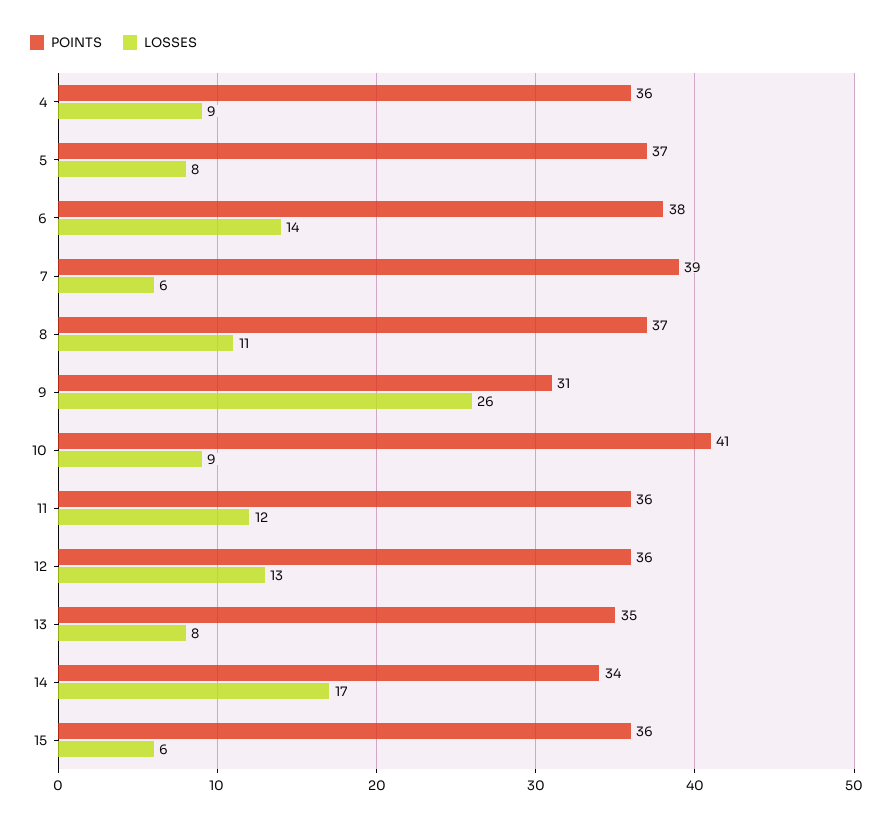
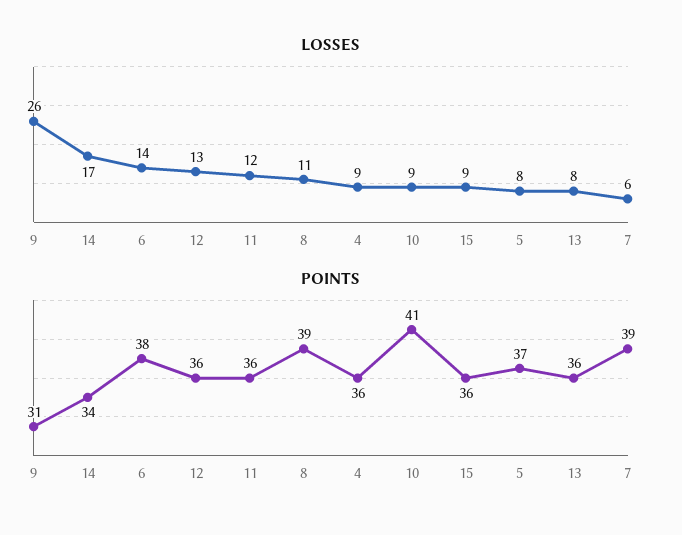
POINTS, 8: 37 -> 39
POINTS, 13: 35 -> 36
LOSSES, 15: 6 -> 9

